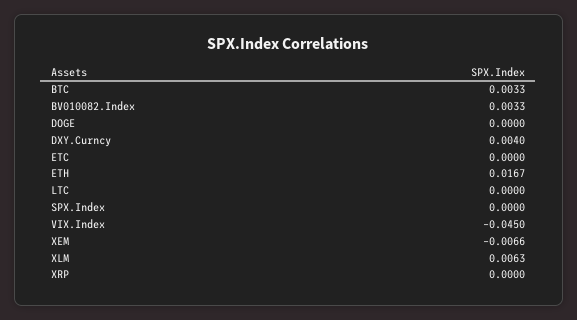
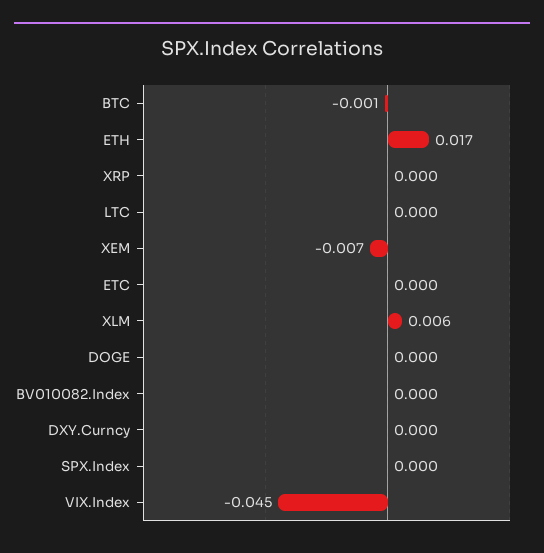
BTC: 0.0033 -> -0.001
BV010082.Index: 0.0033 -> 0
DXY.Curncy: 0.004 -> 0

